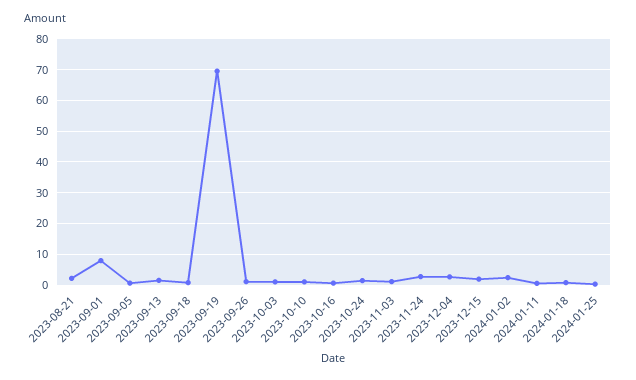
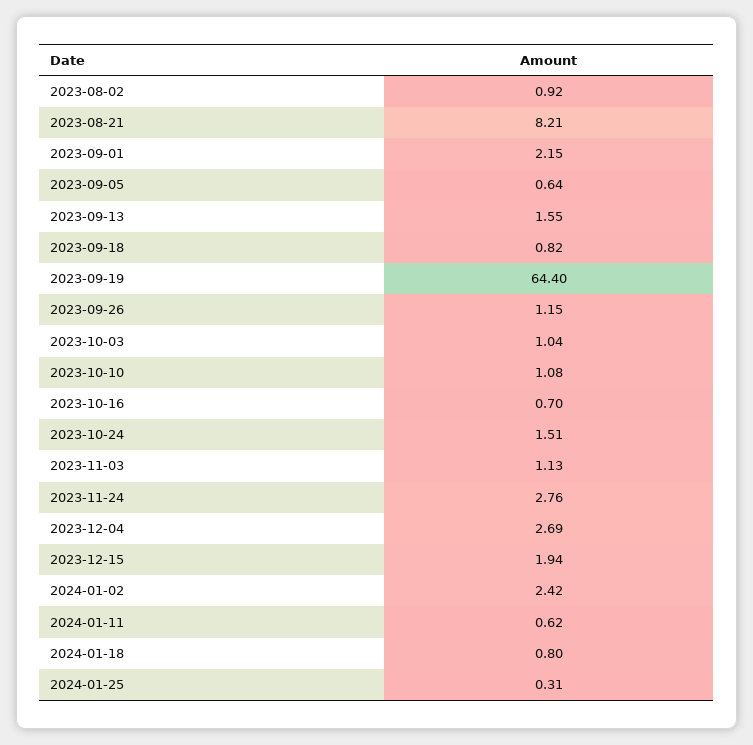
2023-08-21: 2 -> 8.21
2023-09-01: 8 -> 2.15
2023-09-19: 70 -> 64.4
2023-08-02: none -> 0.92

